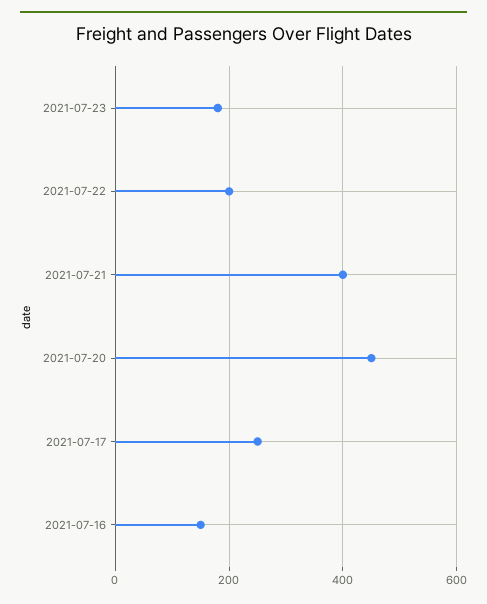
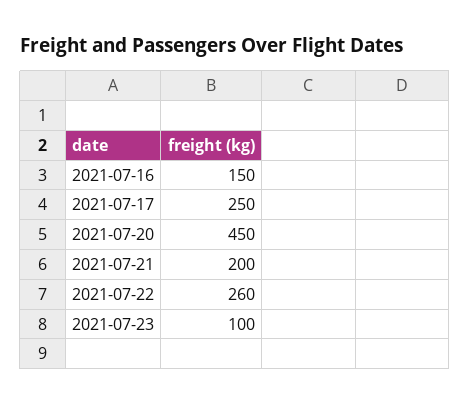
2021-07-23: 180 -> 100
2021-07-22: 200 -> 260
2021-07-21: 400 -> 200

